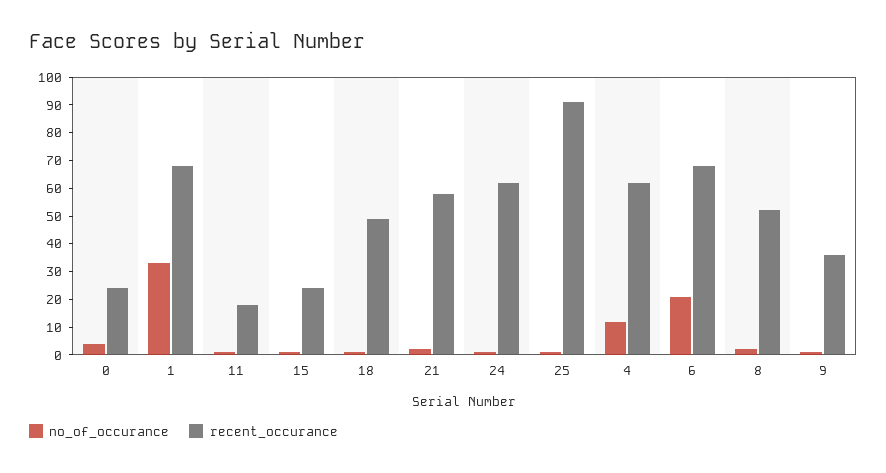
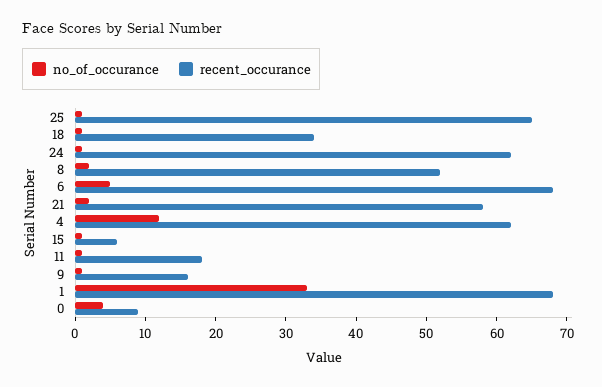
recent_occurance, 0: 25 -> 10
recent_occurance, 15: 25 -> 5
recent_occurance, 18: 50 -> 35
recent_occurance, 25: 90 -> 65
no_of_occurance, 6: 20 -> 5
recent_occurance, 9: 35 -> 15

